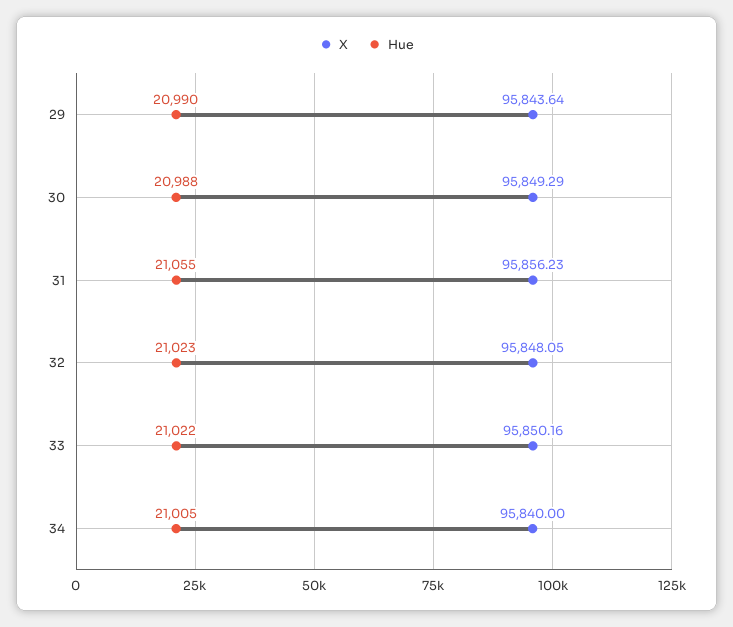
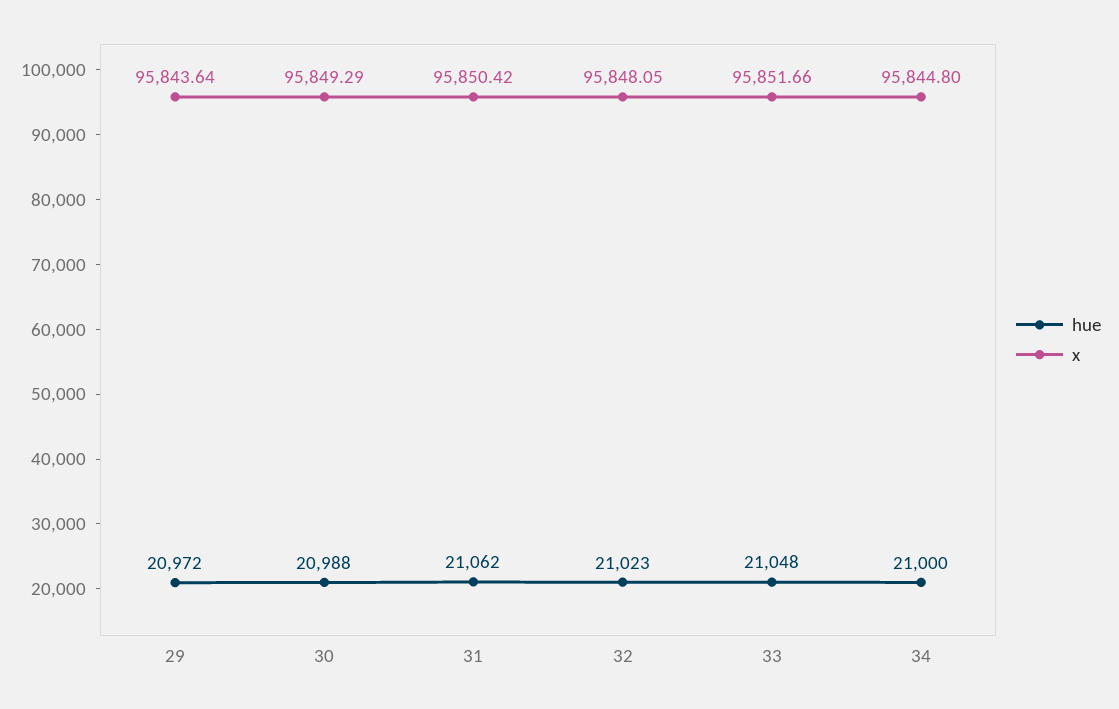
Hue, 29: 20990 -> 20972
X, 31: 95856.23 -> 95850.42
Hue, 31: 21055 -> 21062
X, 33: 95850.16 -> 95851.66
Hue, 33: 21022 -> 21048
X, 34: 95840 -> 95844.8
Hue, 34: 21005 -> 21000

